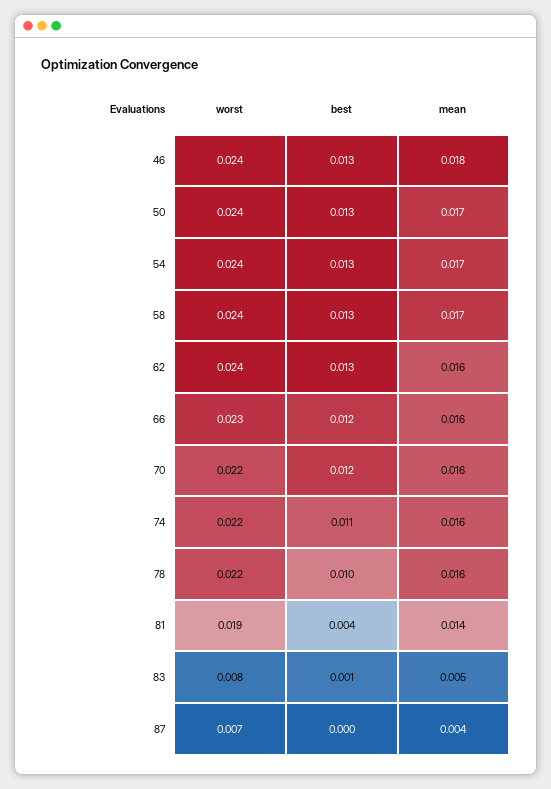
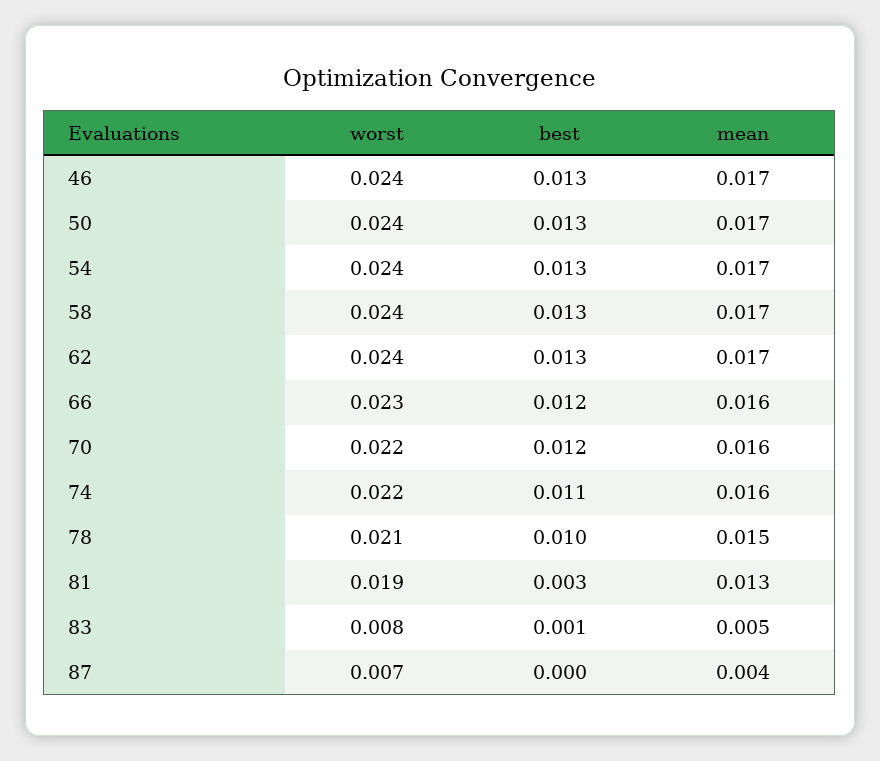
mean, 46: 0.018 -> 0.017
mean, 62: 0.016 -> 0.017
worst, 78: 0.022 -> 0.021
mean, 78: 0.016 -> 0.015
best, 81: 0.004 -> 0.003
mean, 81: 0.014 -> 0.013

